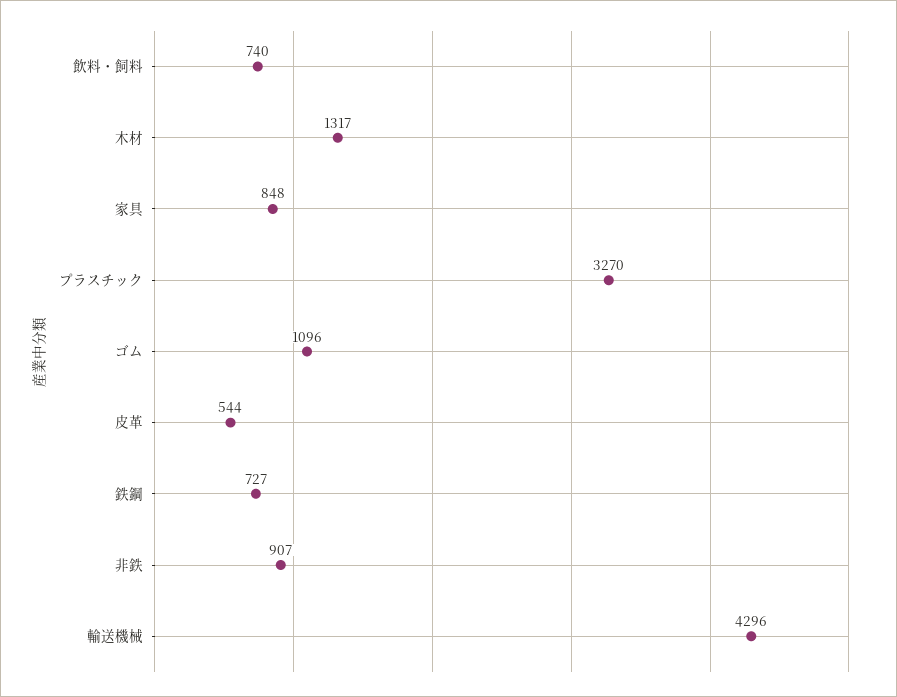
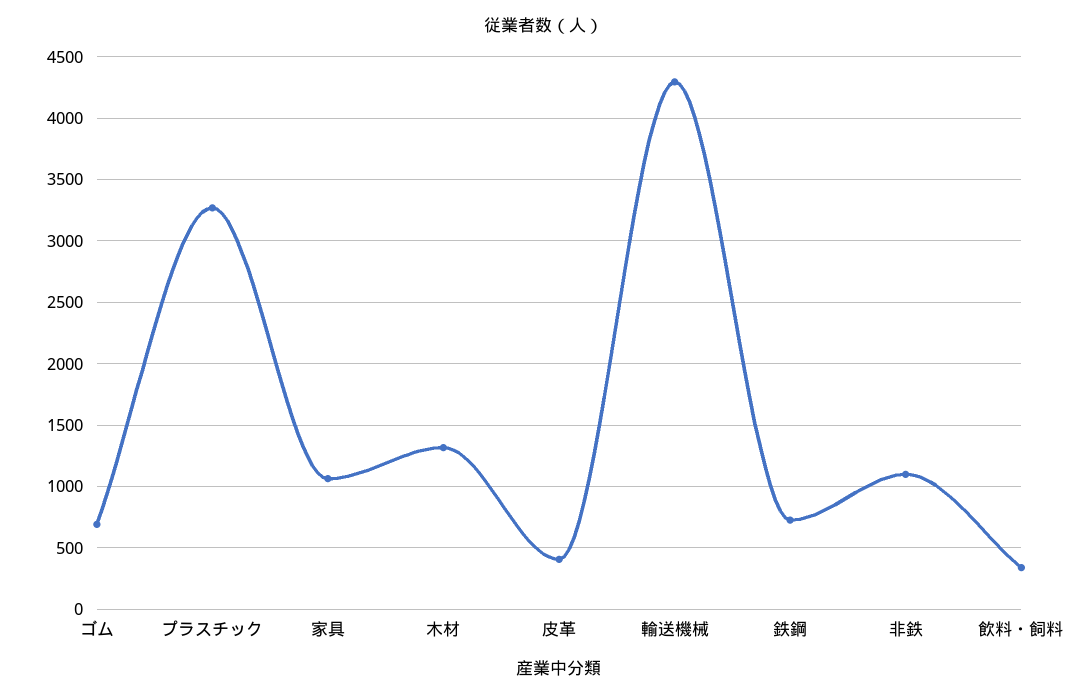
飲料・飼料: 740 -> 350
家具: 848 -> 1050
ゴム: 1096 -> 700
皮革: 544 -> 400
非鉄: 907 -> 1100

